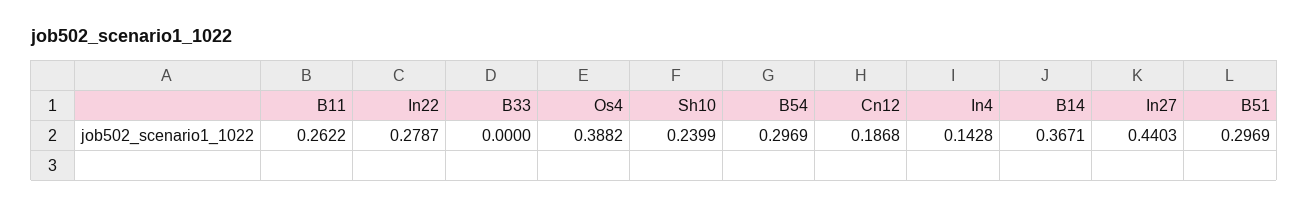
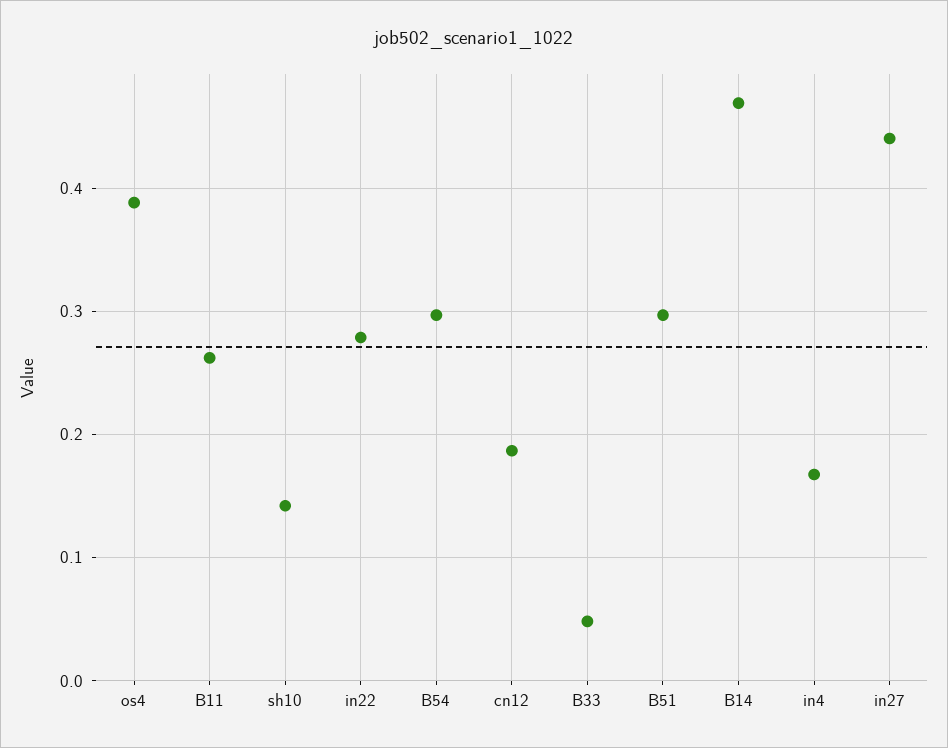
B33: 0 -> 0.05
Sh10: 0.2399 -> 0.14
In4: 0.1428 -> 0.17
B14: 0.3671 -> 0.47

